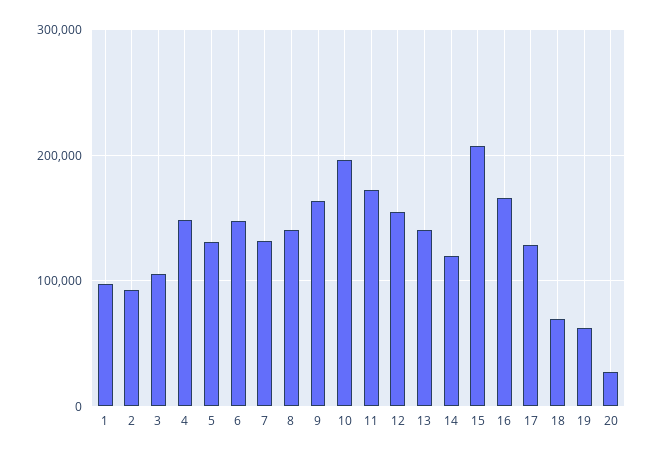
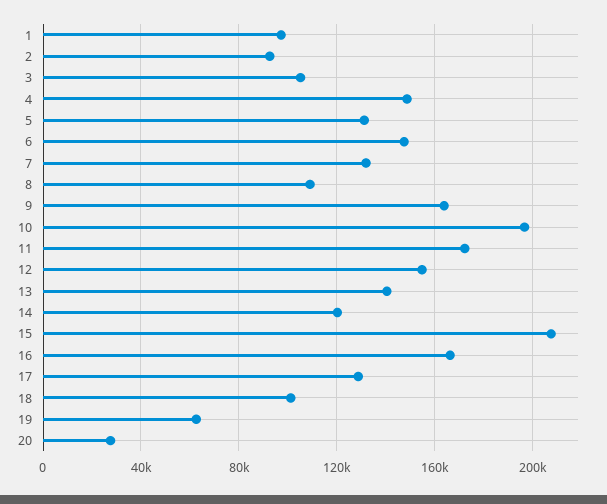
8: 140000 -> 110000
18: 70000 -> 100000

